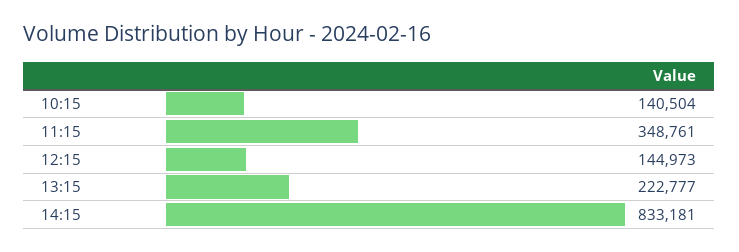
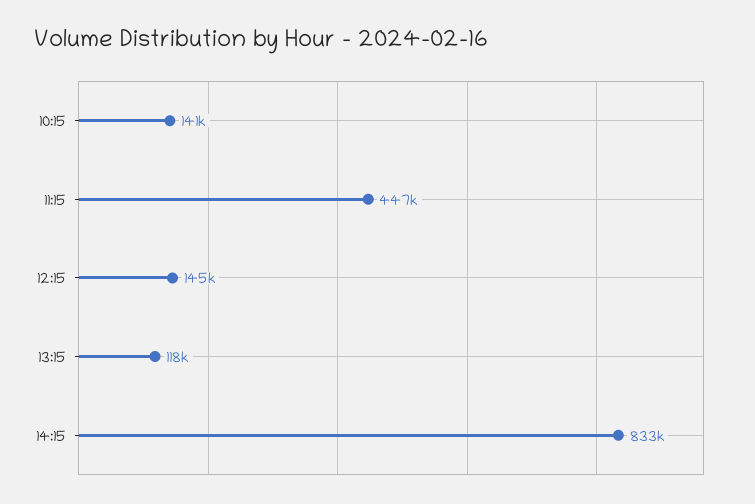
11:15: 348761 -> 447000
13:15: 222777 -> 118000

